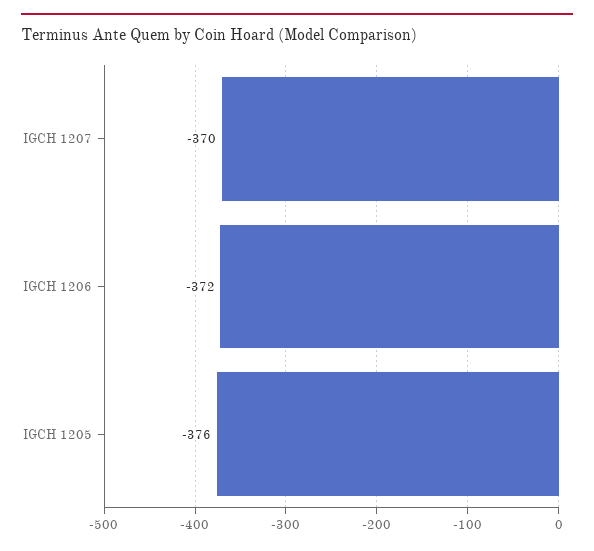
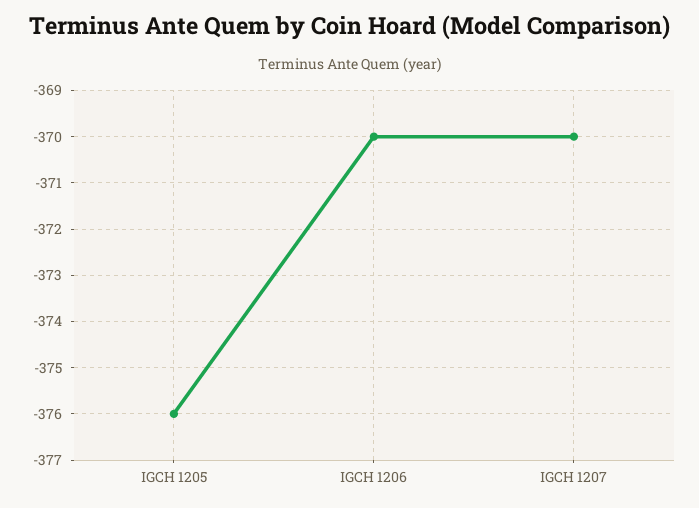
IGCH 1206: -372 -> -370

